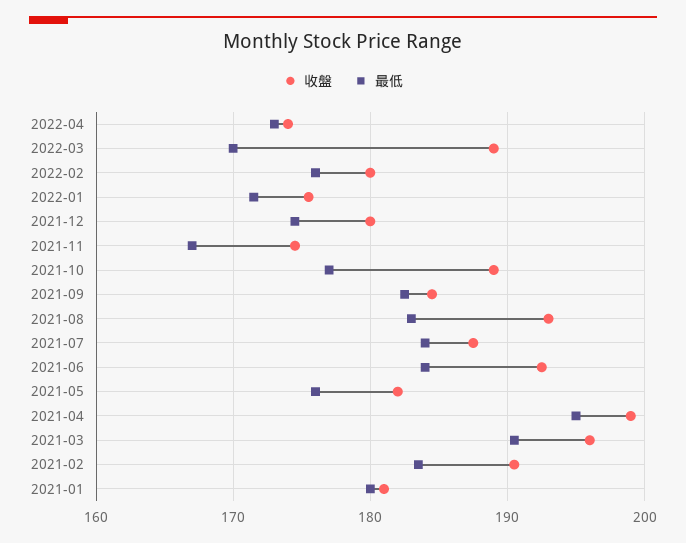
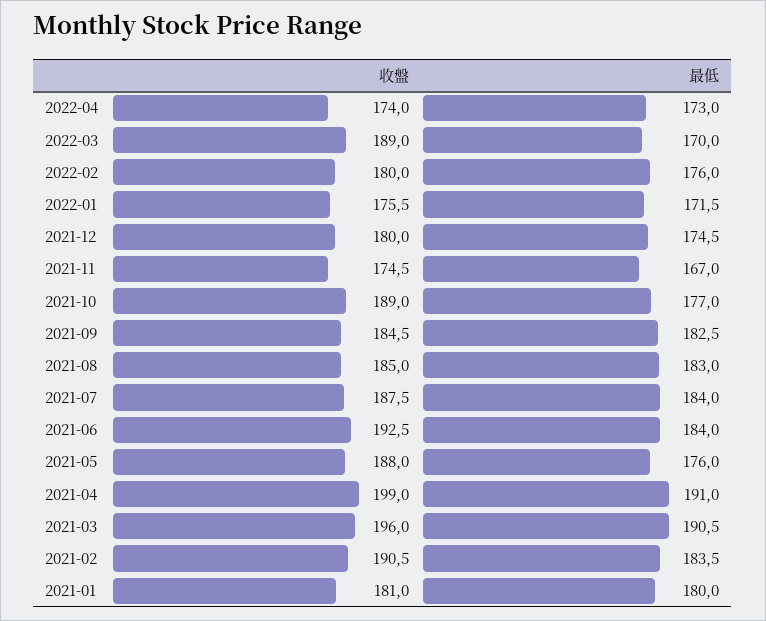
收盤, 2021-08: 193 -> 185
收盤, 2021-05: 182 -> 188
最低, 2021-04: 195 -> 191

